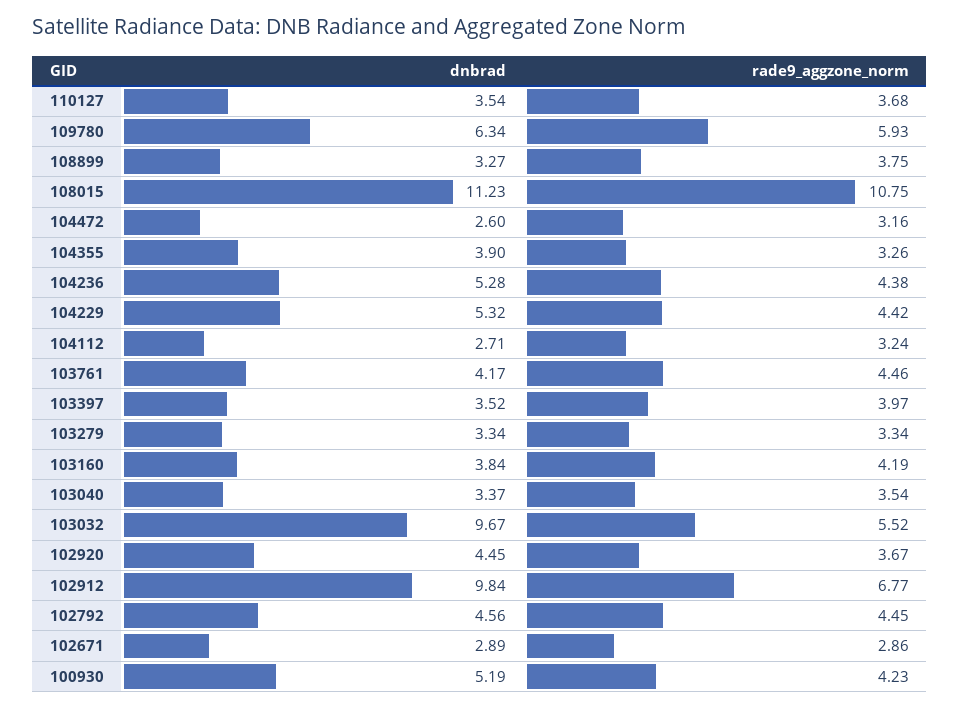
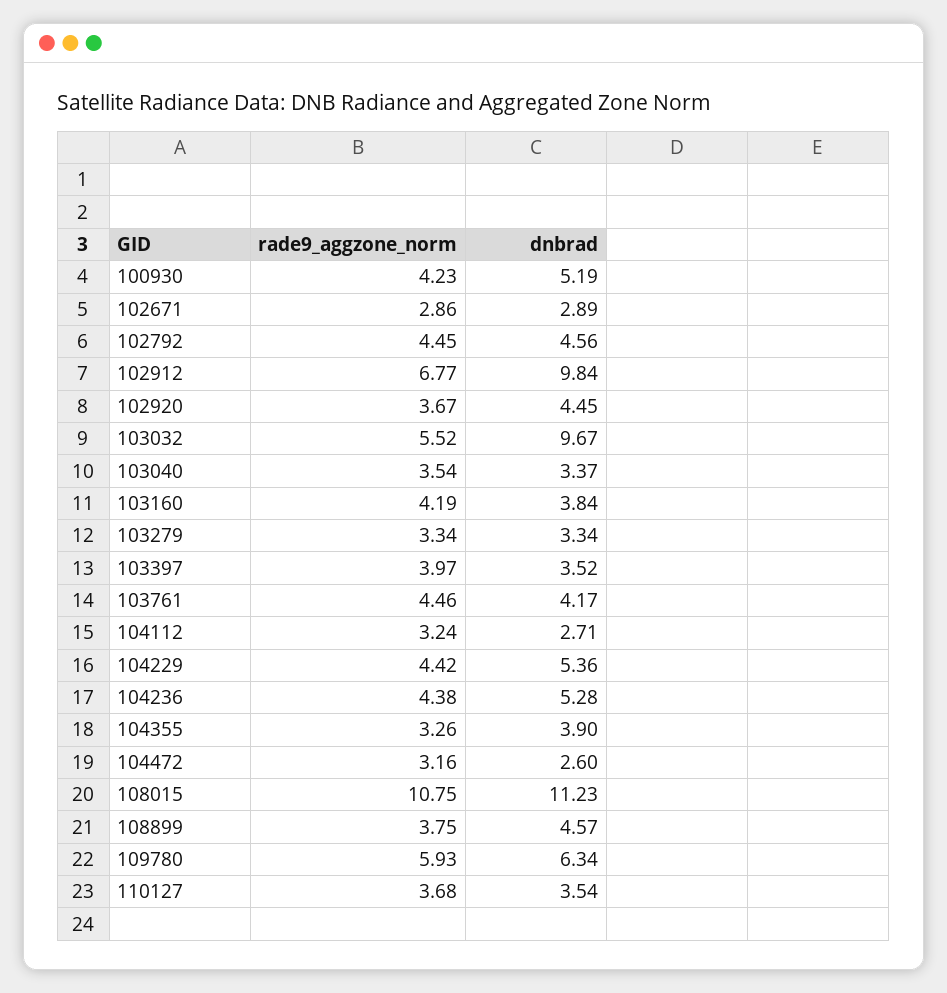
dnbrad, 108899: 3.27 -> 4.57
dnbrad, 104229: 5.32 -> 5.36

